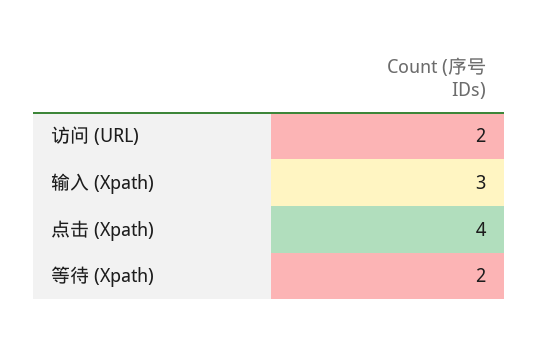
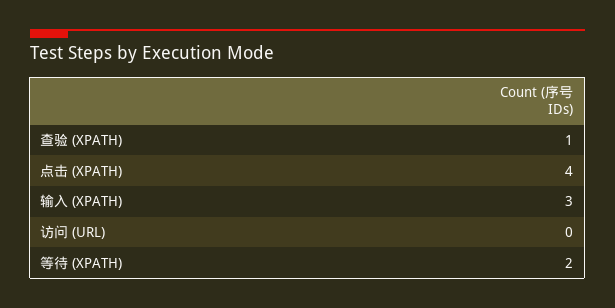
访问 (URL): 2 -> 0
查验 (XPATH): none -> 1

